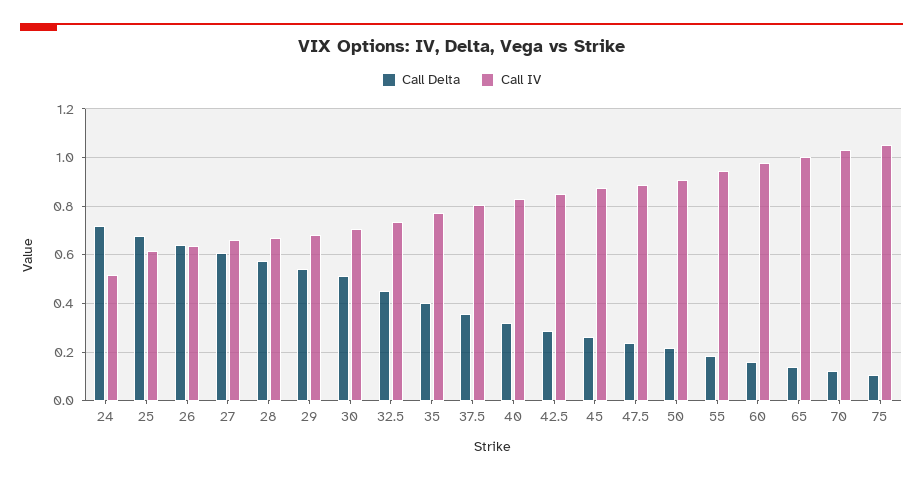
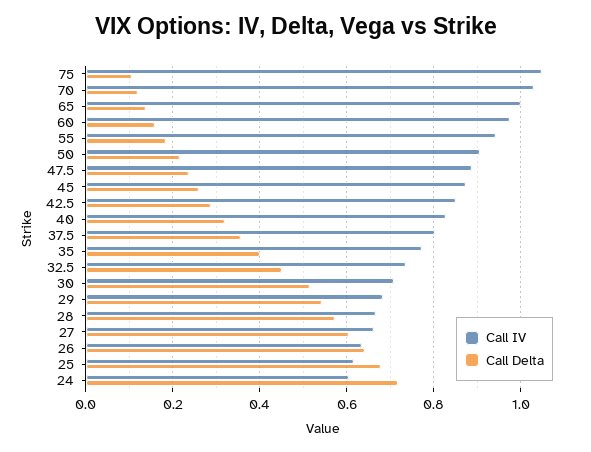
Call IV, 24: 0.525 -> 0.6

